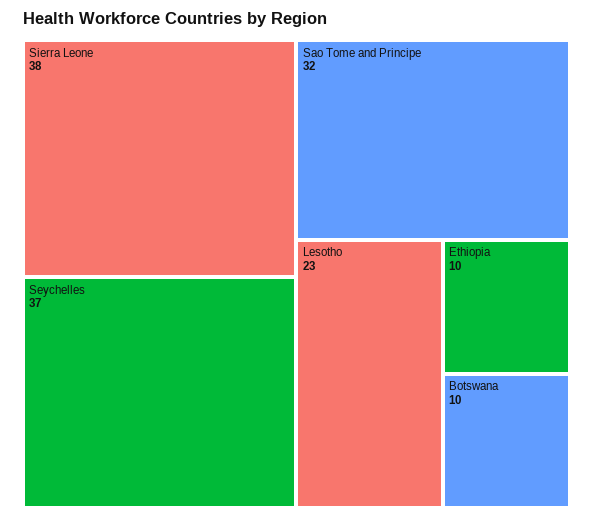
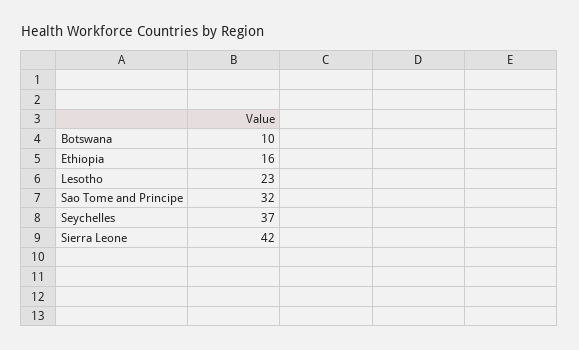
Sierra Leone: 38 -> 42
Ethiopia: 10 -> 16

